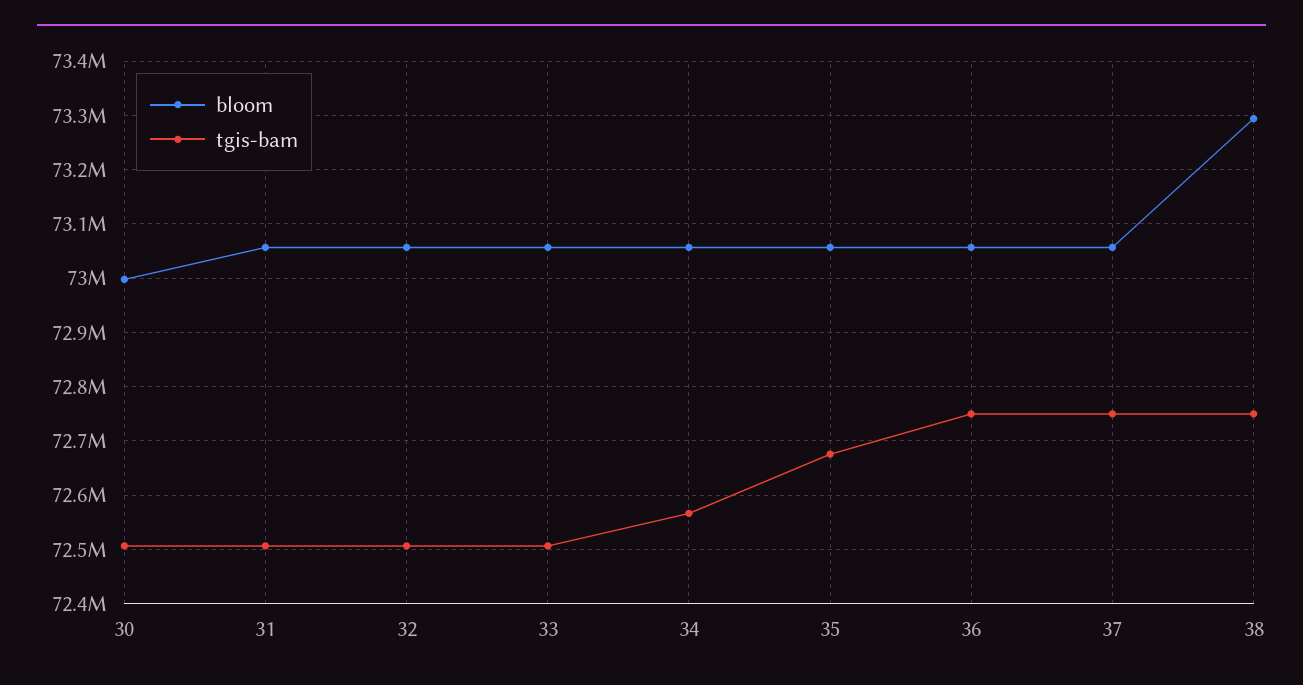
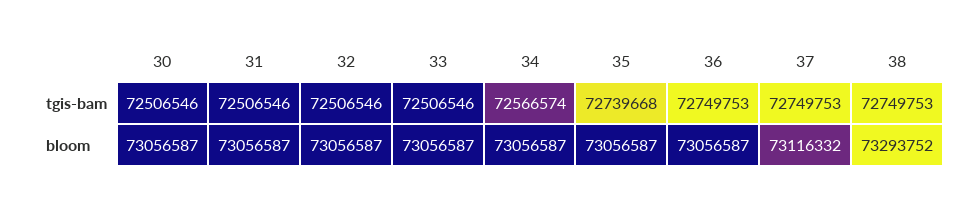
bloom, 30: 73000000 -> 73056587
tgis-bam, 35: 72680000 -> 72739668
bloom, 37: 73060000 -> 73116332

